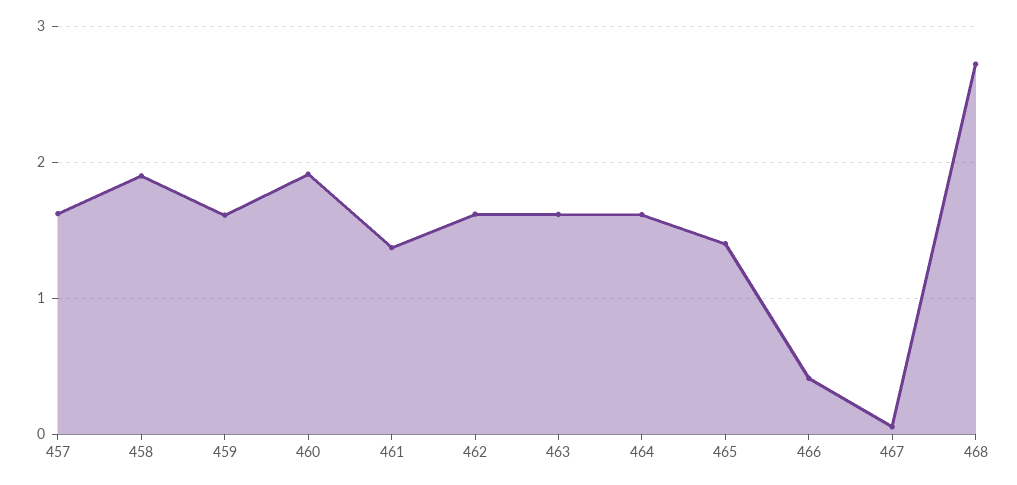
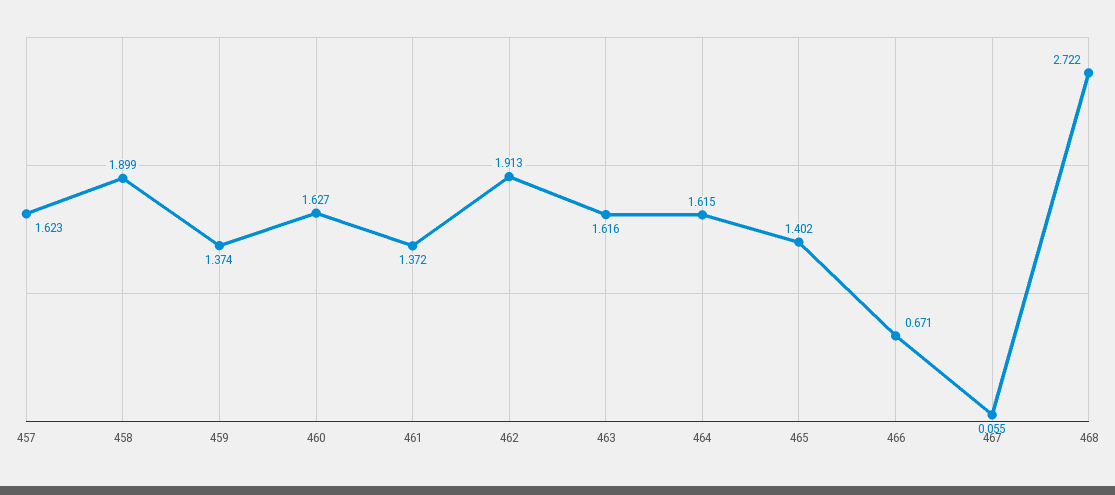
459: 1.6 -> 1.374
460: 1.9 -> 1.627
462: 1.6 -> 1.913
466: 0.4 -> 0.671

